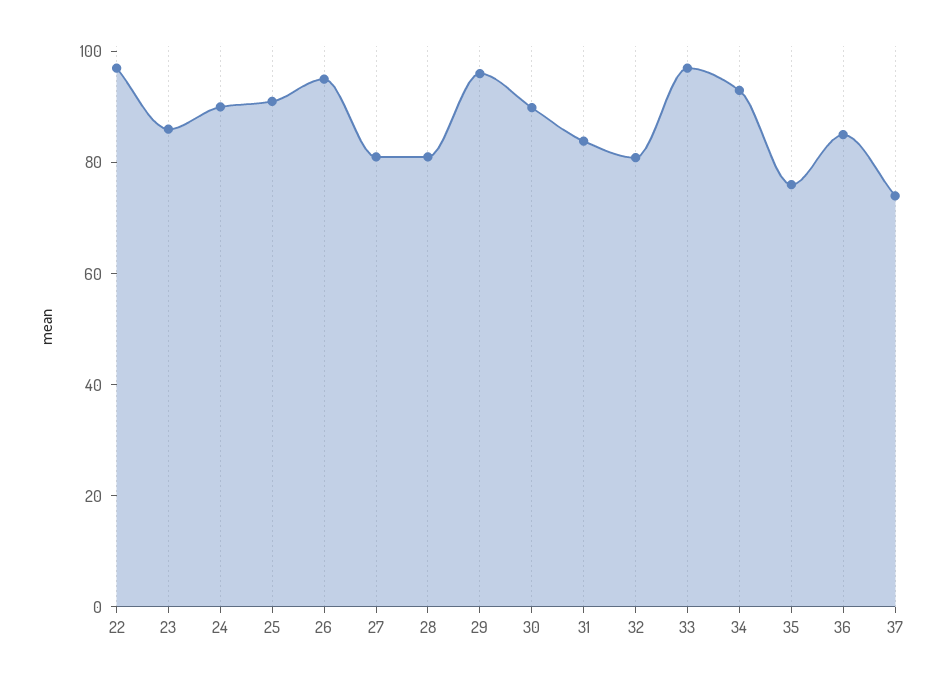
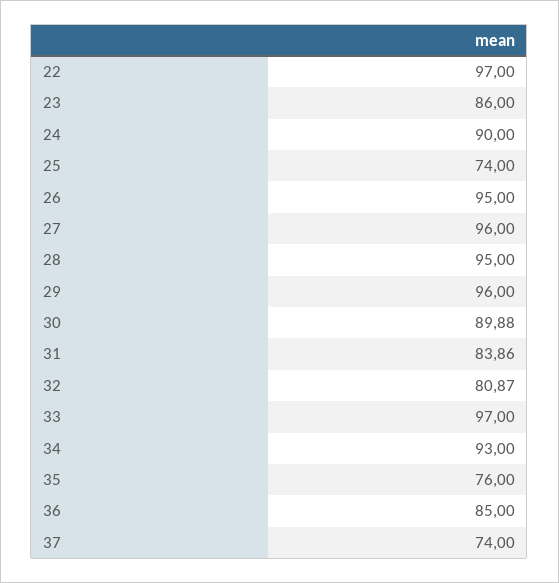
25: 90 -> 74
27: 80 -> 96
28: 80 -> 95

